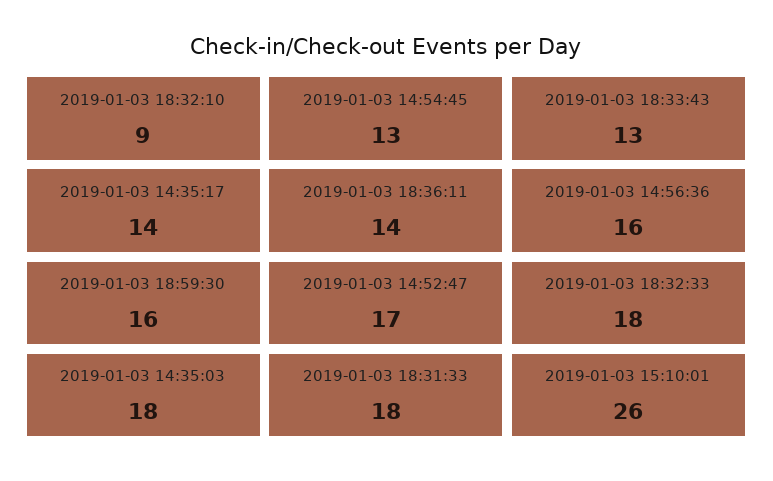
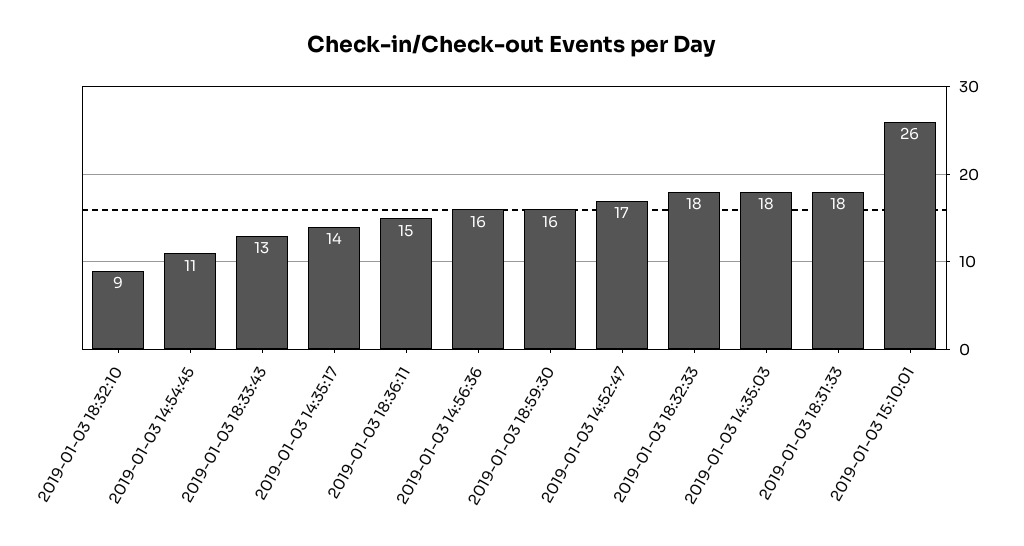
2019-01-03 14:54:45: 13 -> 11
2019-01-03 18:36:11: 14 -> 15

